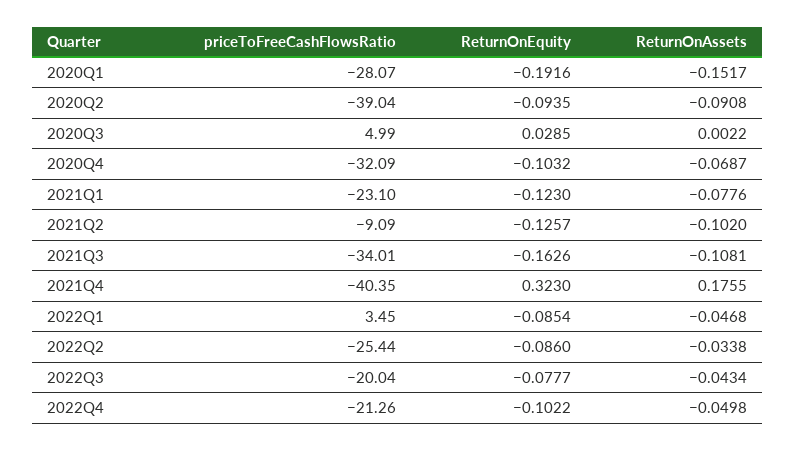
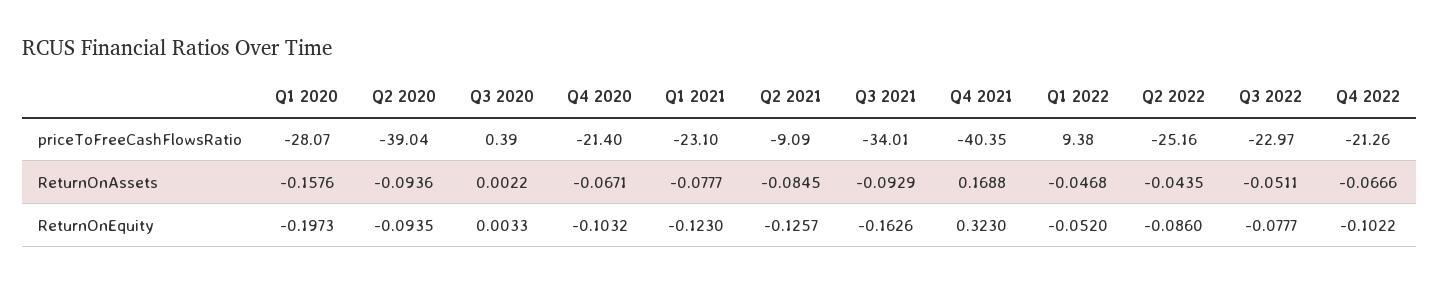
ReturnOnEquity, 2020Q1: -0.1916 -> -0.1973
ReturnOnAssets, 2020Q1: -0.1517 -> -0.1576
ReturnOnAssets, 2020Q2: -0.0908 -> -0.0936
priceToFreeCashFlowsRatio, 2020Q3: 4.99 -> 0.39
ReturnOnEquity, 2020Q3: 0.0285 -> 0.0033
priceToFreeCashFlowsRatio, 2020Q4: -32.09 -> -21.4
ReturnOnAssets, 2020Q4: -0.0687 -> -0.0671
ReturnOnAssets, 2021Q1: -0.0776 -> -0.0777
ReturnOnAssets, 2021Q2: -0.102 -> -0.0845
ReturnOnAssets, 2021Q3: -0.1081 -> -0.0929
ReturnOnAssets, 2021Q4: 0.1755 -> 0.1688
priceToFreeCashFlowsRatio, 2022Q1: 3.45 -> 9.38
ReturnOnEquity, 2022Q1: -0.0854 -> -0.052
priceToFreeCashFlowsRatio, 2022Q2: -25.44 -> -25.16
ReturnOnAssets, 2022Q2: -0.0338 -> -0.0435
priceToFreeCashFlowsRatio, 2022Q3: -20.04 -> -22.97
ReturnOnAssets, 2022Q3: -0.0434 -> -0.0511
ReturnOnAssets, 2022Q4: -0.0498 -> -0.0666

